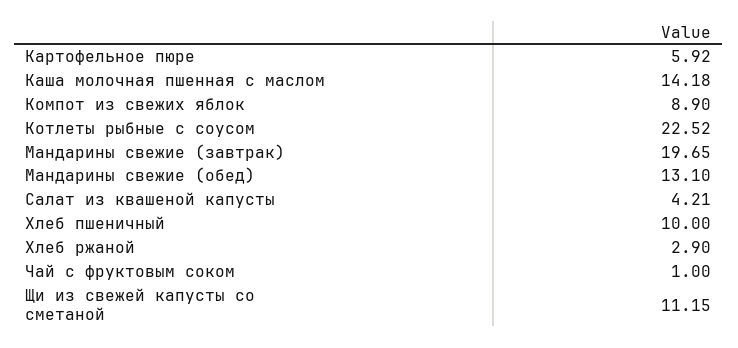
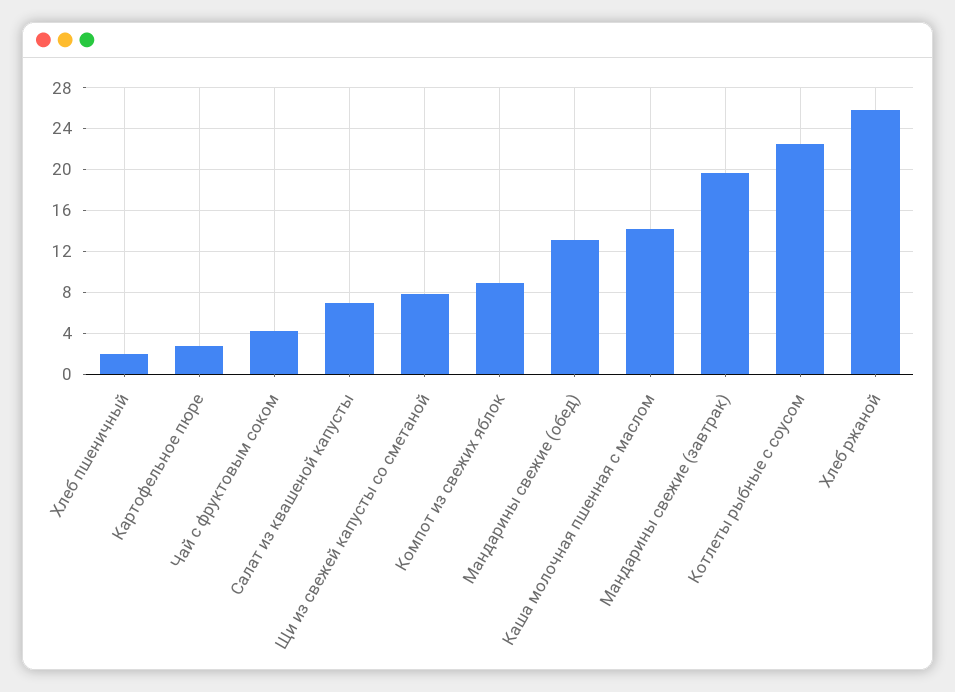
Картофельное пюре: 5.92 -> 3
Салат из квашеной капусты: 4.21 -> 7
Хлеб пшеничный: 10 -> 2
Хлеб ржаной: 2.9 -> 26
Чай с фруктовым соком: 1 -> 4
Щи из свежей капусты со сметаной: 11.15 -> 8

